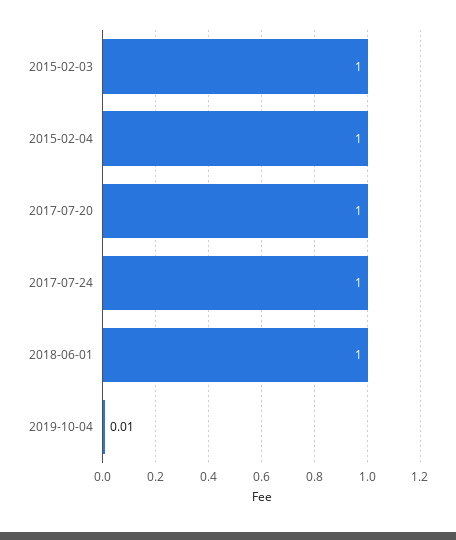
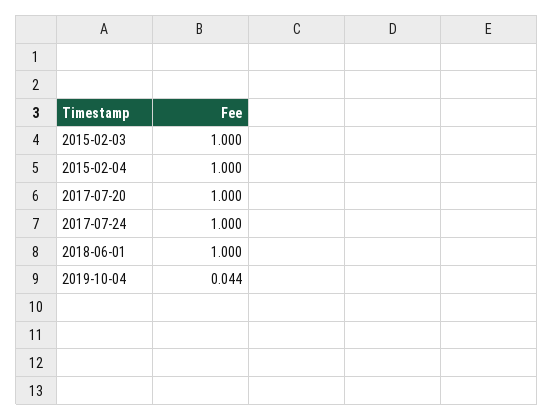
2019-10-04: 0.01 -> 0.044

